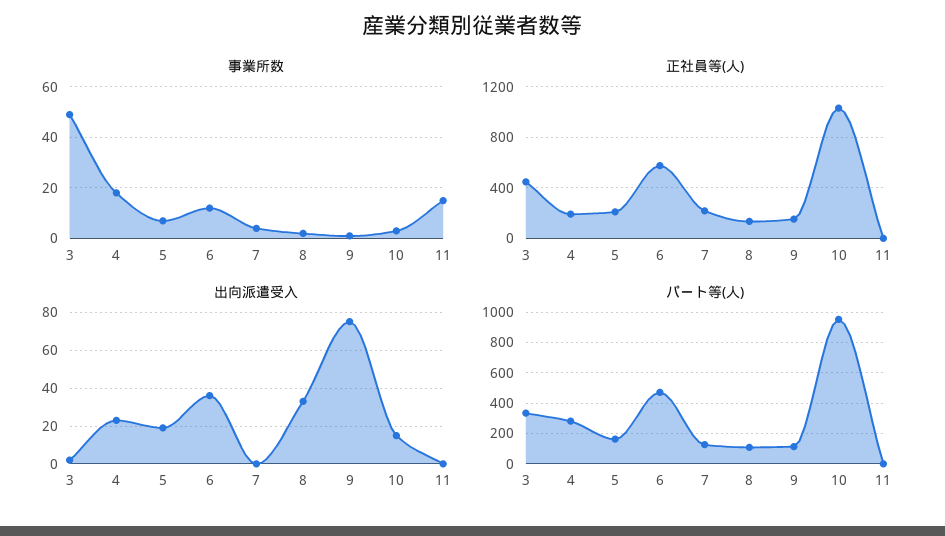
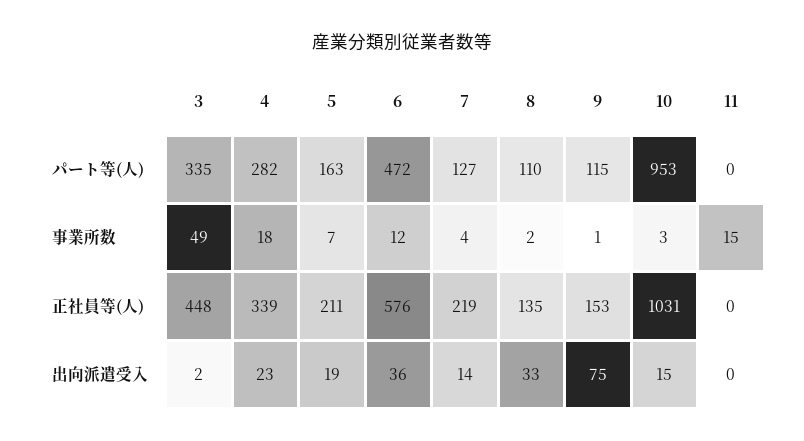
正社員等(人), 4: 200 -> 339
出向派遣受入, 7: 0 -> 14

